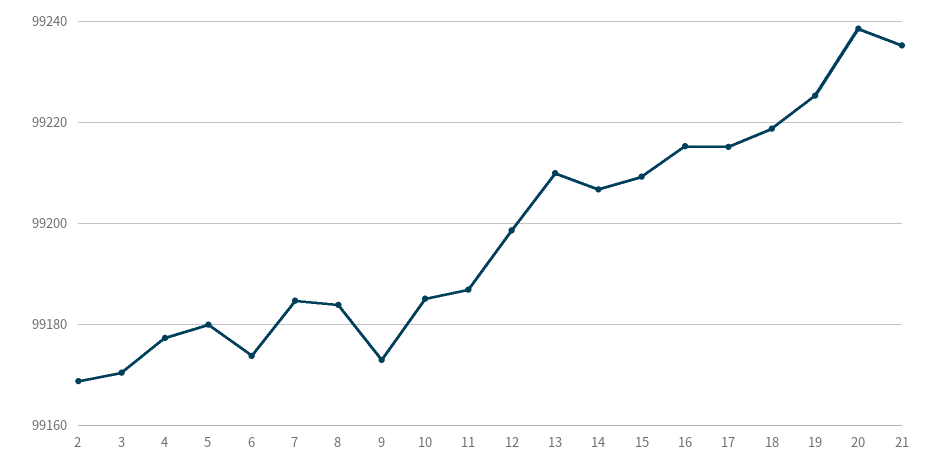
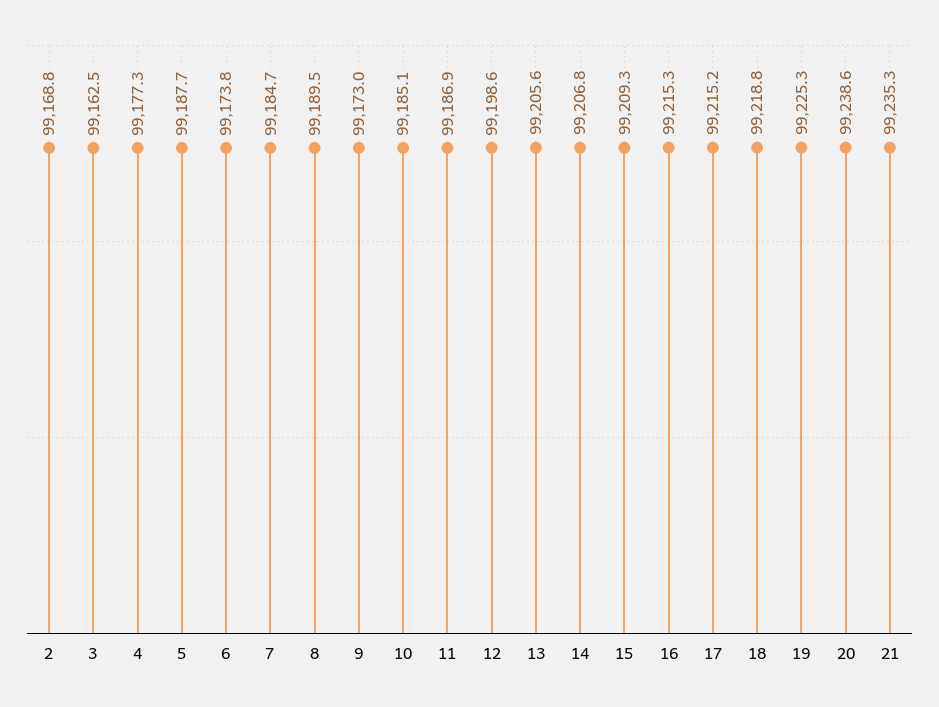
3: 99170 -> 99162.5
5: 99180 -> 99187.7
8: 99184 -> 99189.5
13: 99210 -> 99205.6

